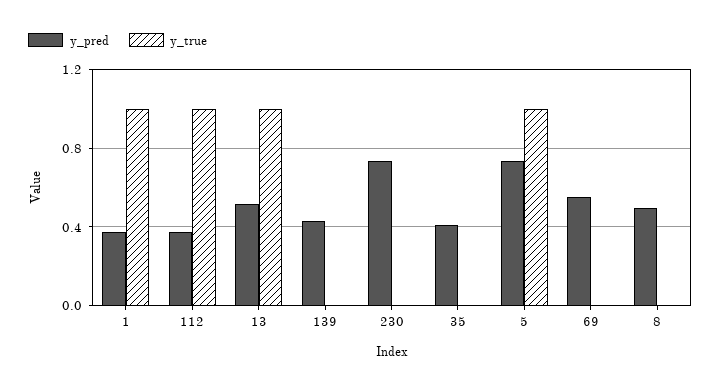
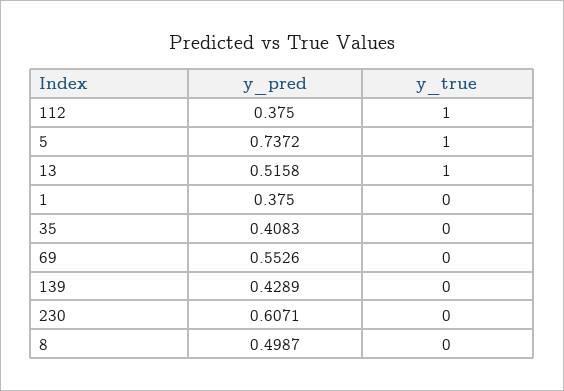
y_true, 1: 1 -> 0
y_pred, 230: 0.75 -> 0.6071

